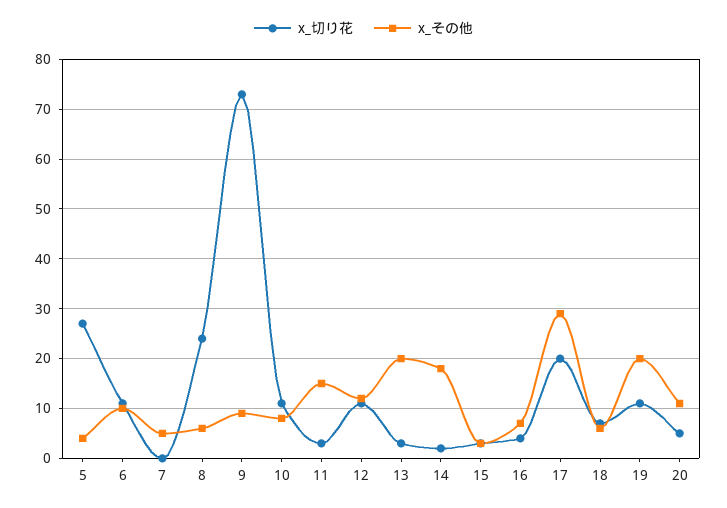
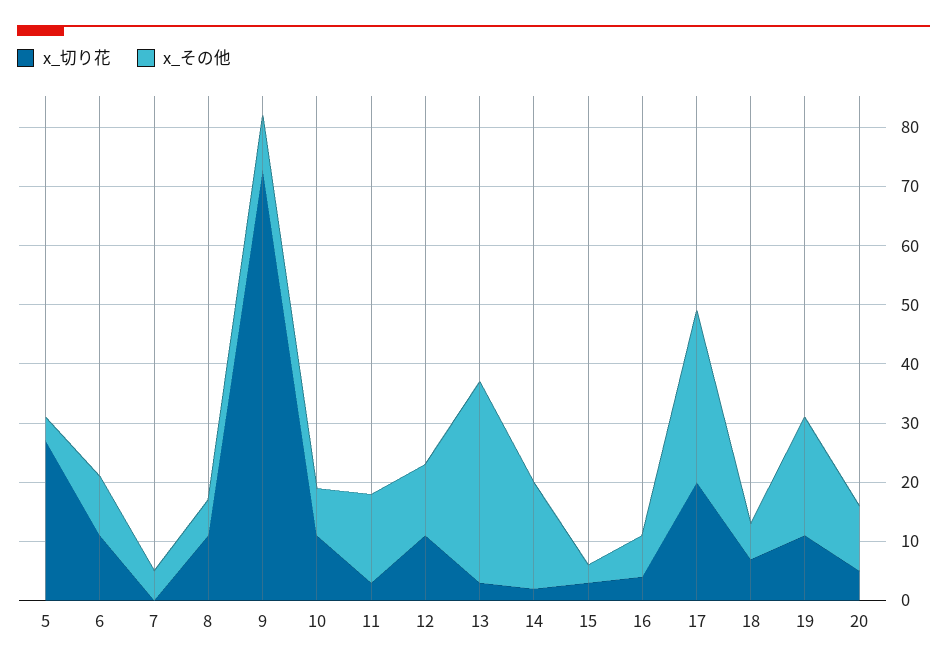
x_切り花, 8: 25 -> 10
x_その他, 13: 20 -> 35

